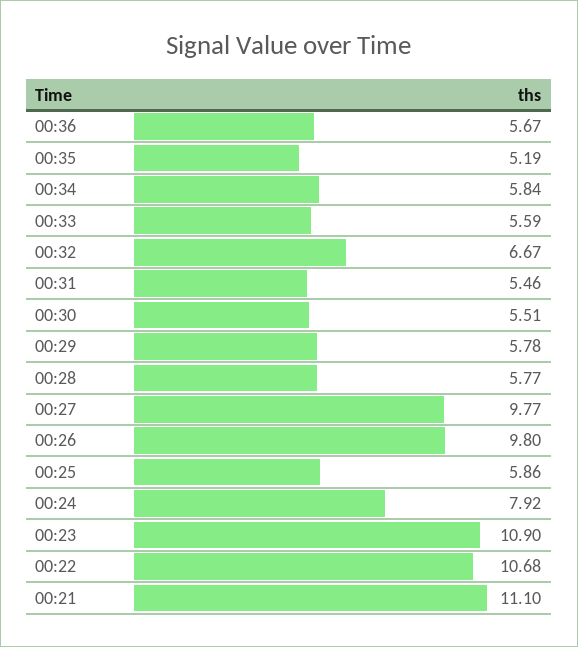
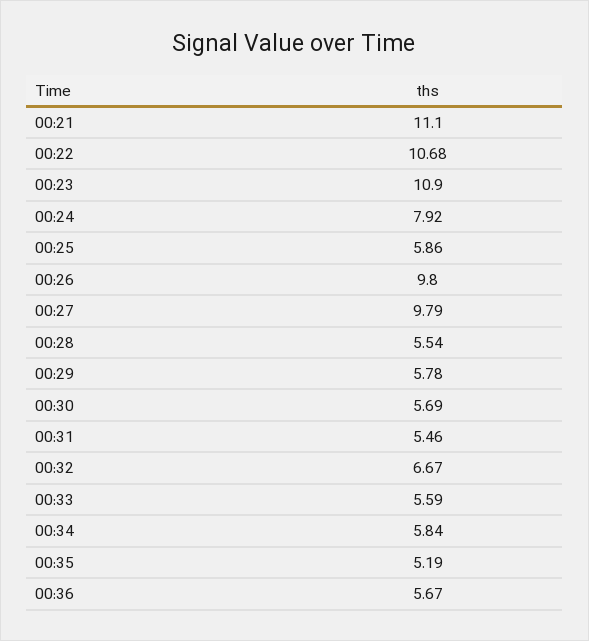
00:30: 5.51 -> 5.69
00:28: 5.77 -> 5.54
00:27: 9.77 -> 9.79

